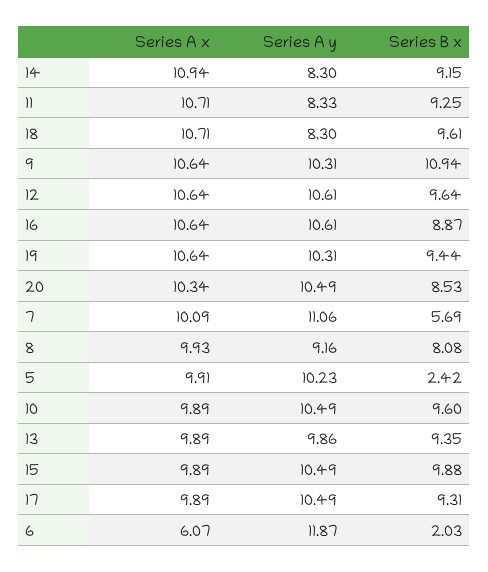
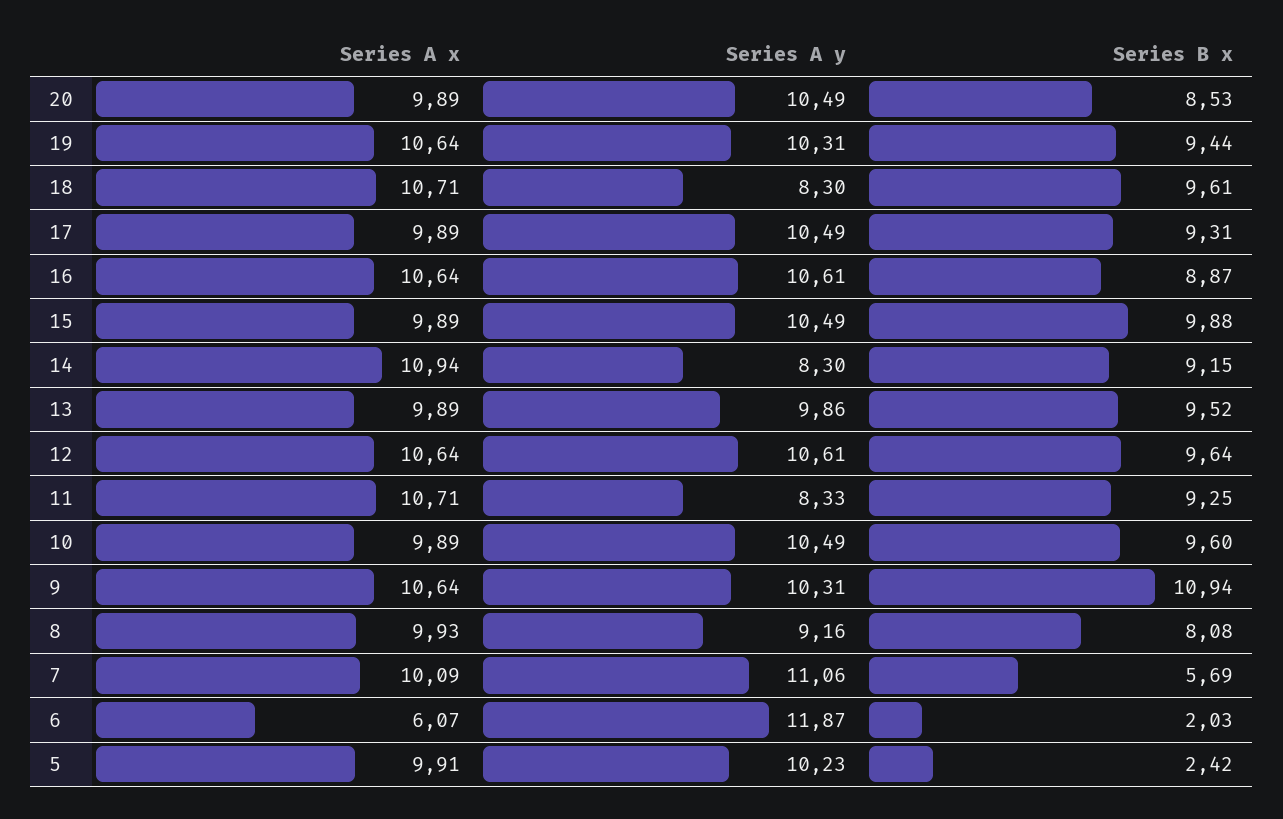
Series A x, 20: 10.34 -> 9.89
Series B x, 13: 9.35 -> 9.52

